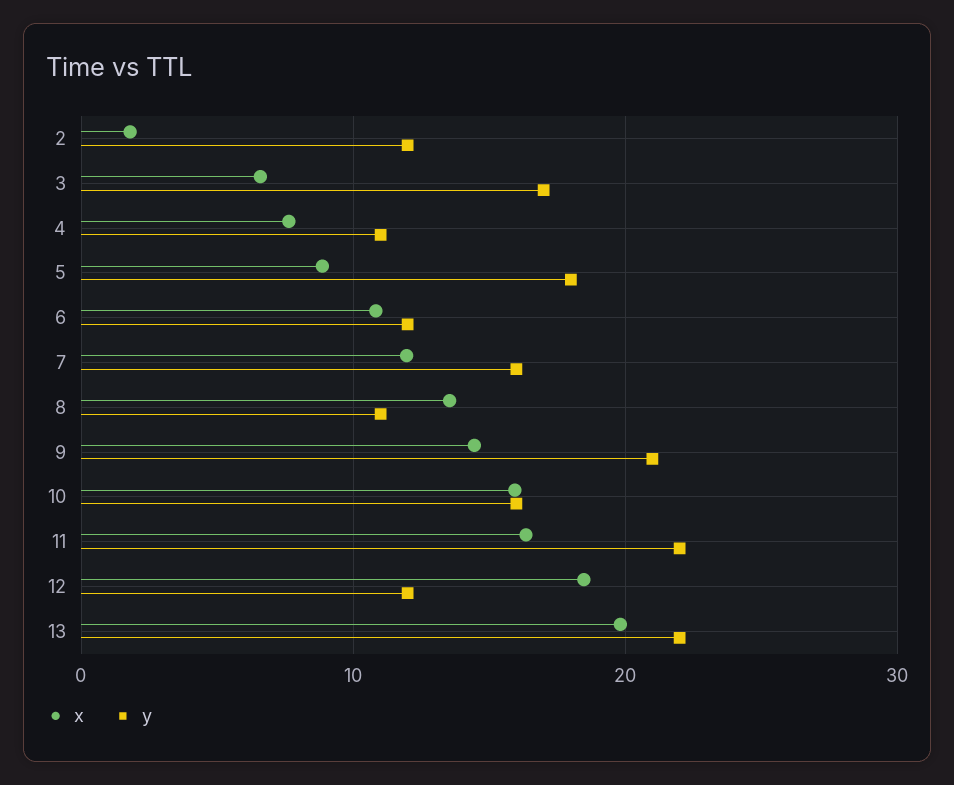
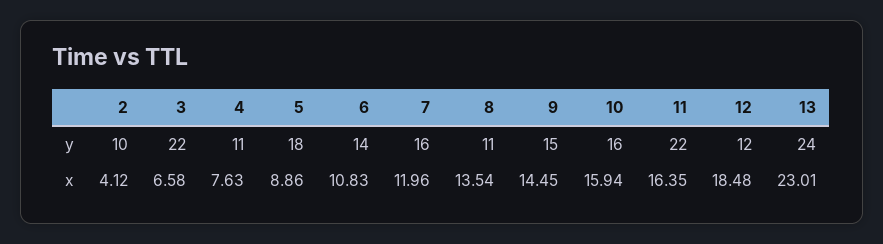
x, 2: 2 -> 4.12
y, 2: 12 -> 10
y, 3: 17 -> 22
y, 6: 12 -> 14
y, 9: 21 -> 15
x, 13: 20 -> 23.01
y, 13: 22 -> 24

